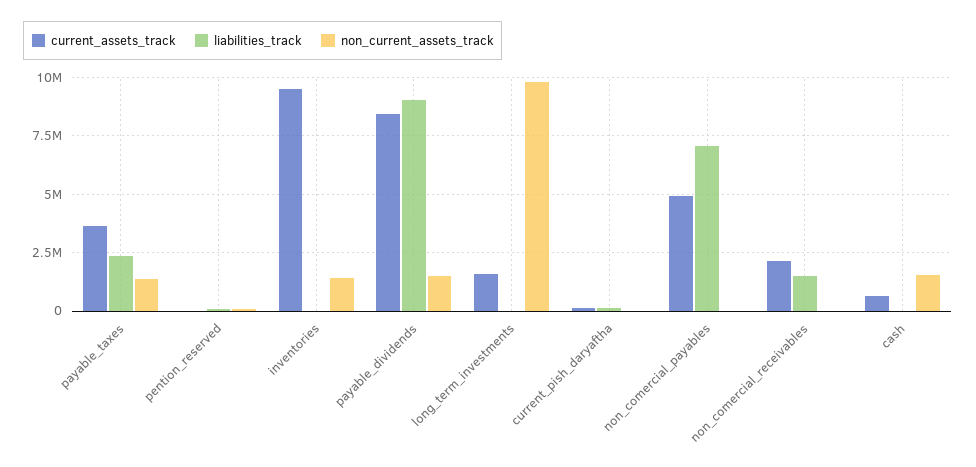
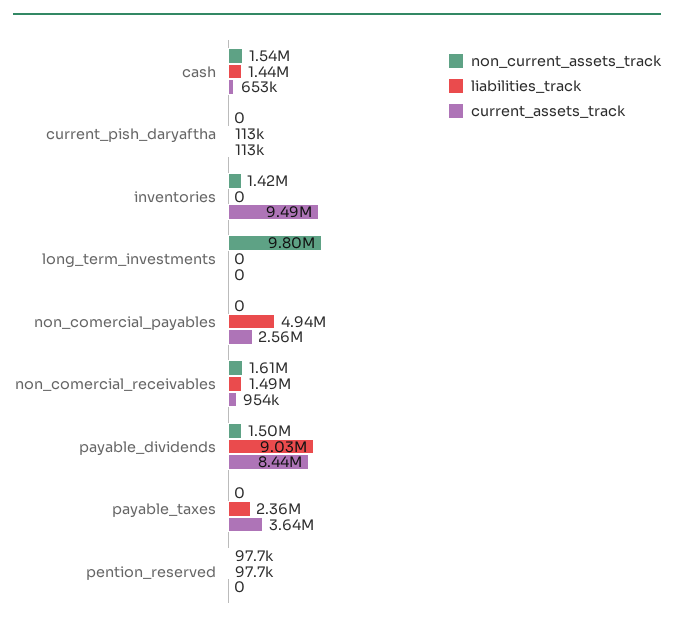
non_current_assets_track, payable_taxes: 1500000 -> 0
current_assets_track, long_term_investments: 1500000 -> 0
current_assets_track, non_comercial_payables: 5000000 -> 2560000
liabilities_track, non_comercial_payables: 7000000 -> 4940000
current_assets_track, non_comercial_receivables: 2000000 -> 954000
non_current_assets_track, non_comercial_receivables: 0 -> 1610000
liabilities_track, cash: 0 -> 1440000

